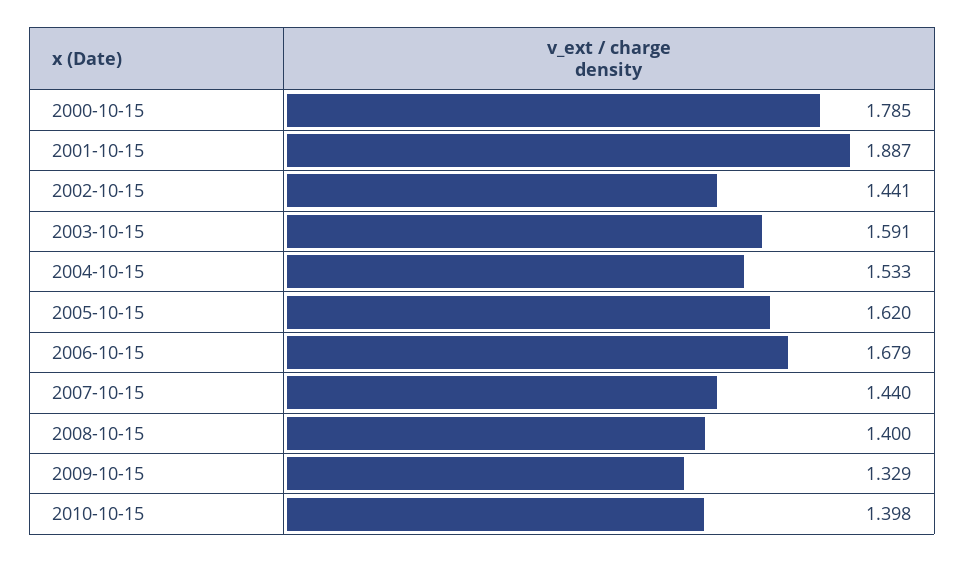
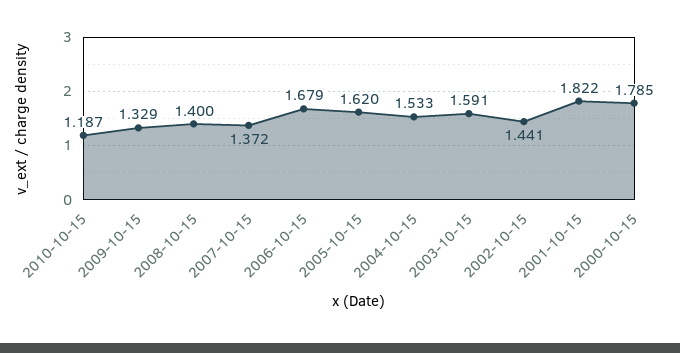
2001-10-15: 1.887 -> 1.822
2007-10-15: 1.44 -> 1.372
2010-10-15: 1.398 -> 1.187

